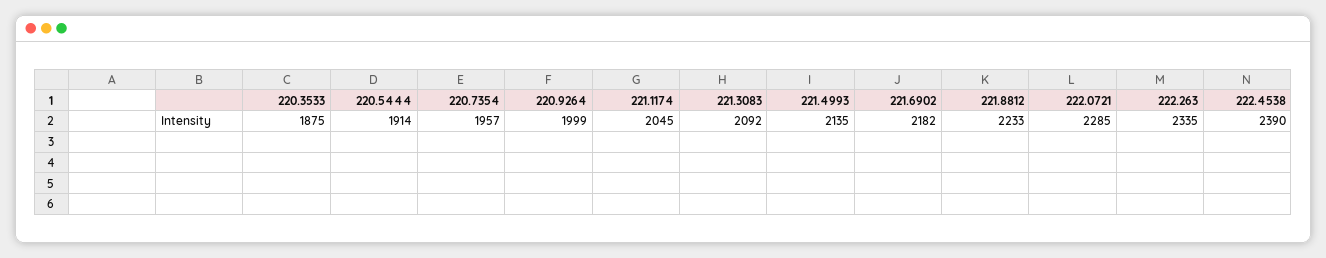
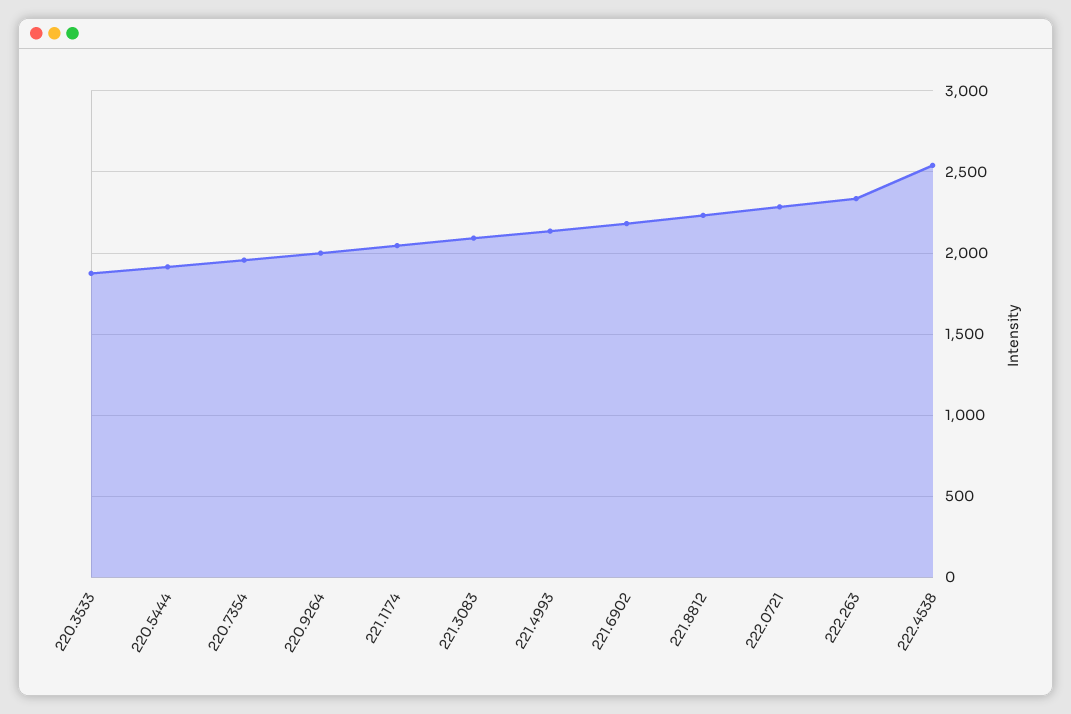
222.4538: 2390 -> 2550

